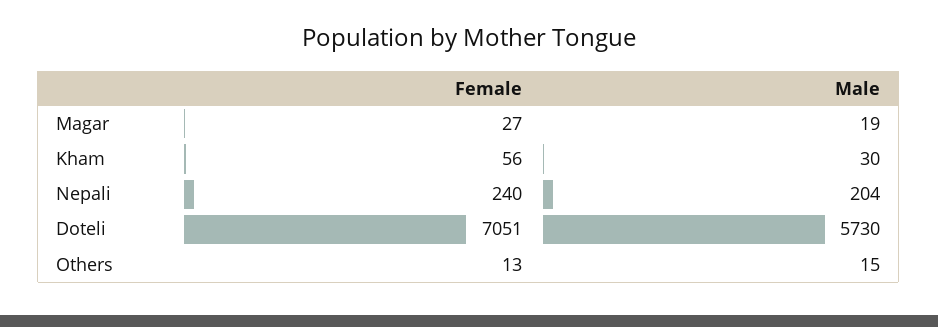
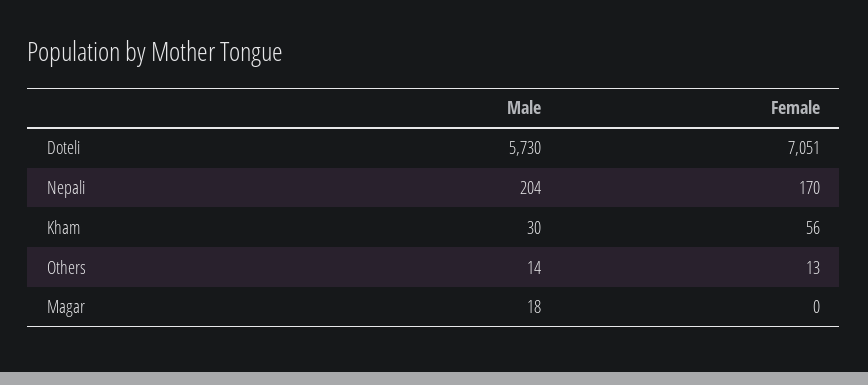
Female, Magar: 27 -> 0
Male, Magar: 19 -> 18
Female, Nepali: 240 -> 170
Male, Others: 15 -> 14

